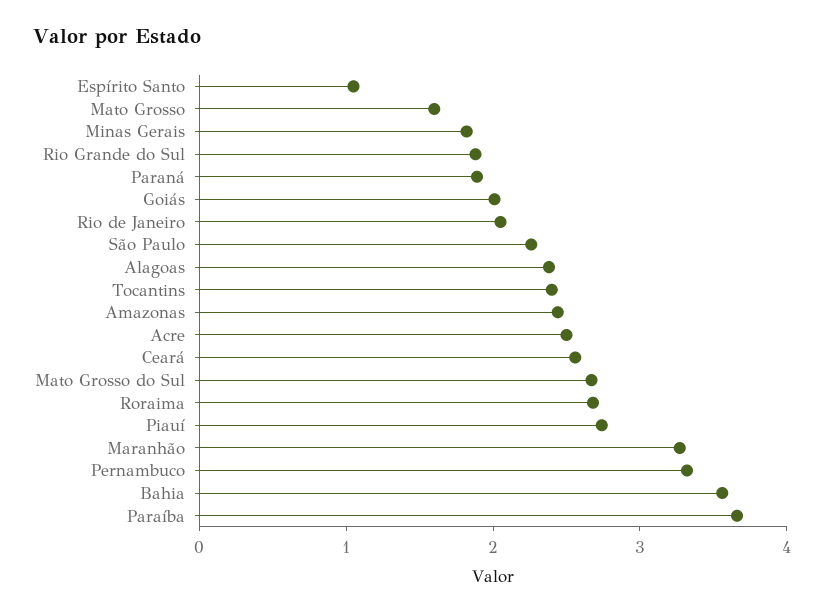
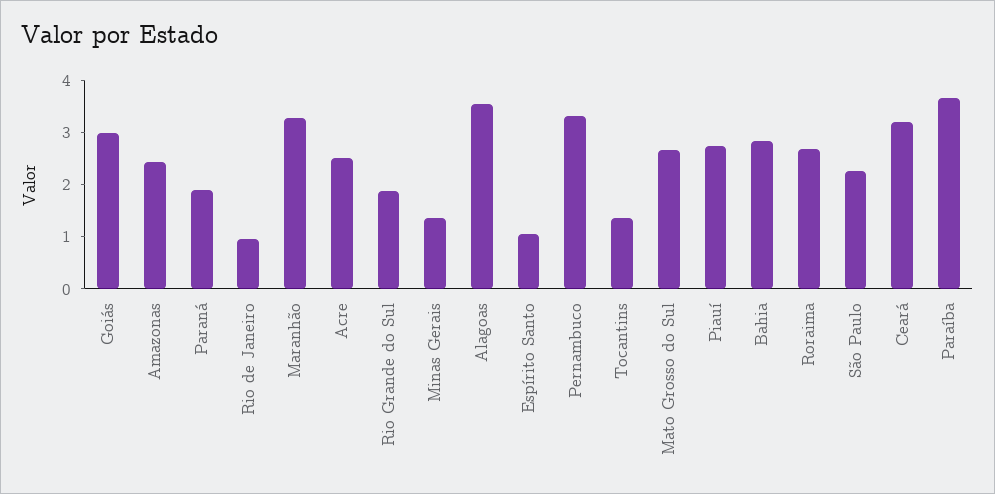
Mato Grosso: 1.6 -> none
Minas Gerais: 1.8 -> 1.4
Goiás: 2 -> 3
Rio de Janeiro: 2 -> 1
Alagoas: 2.4 -> 3.6
Tocantins: 2.4 -> 1.4
Ceará: 2.6 -> 3.2
Bahia: 3.6 -> 2.8

